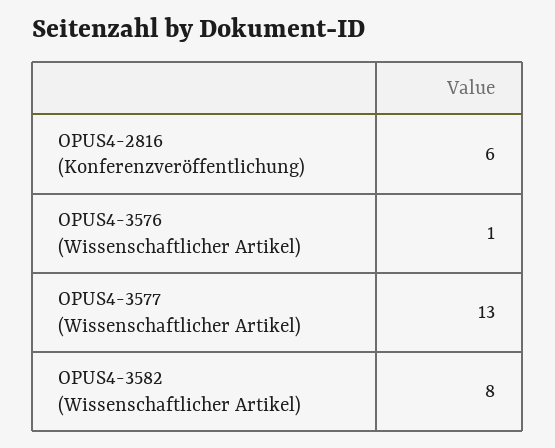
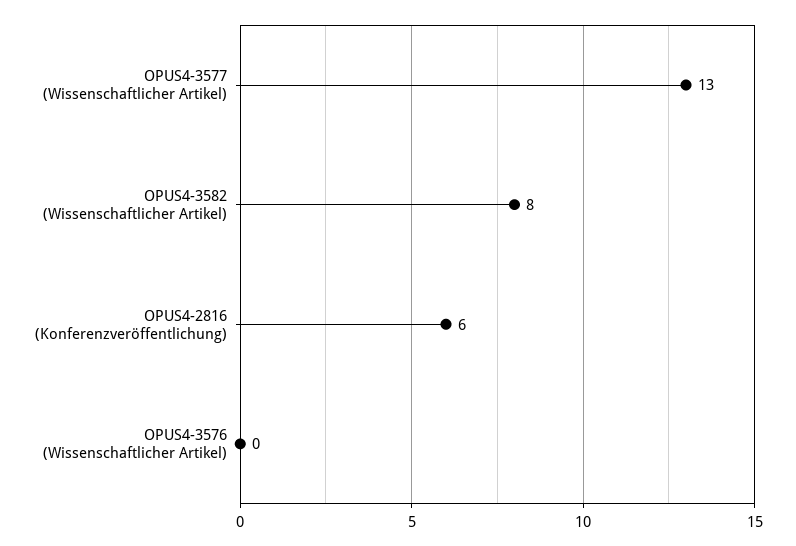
OPUS4-3576 (Wissenschaftlicher Artikel): 1 -> 0

